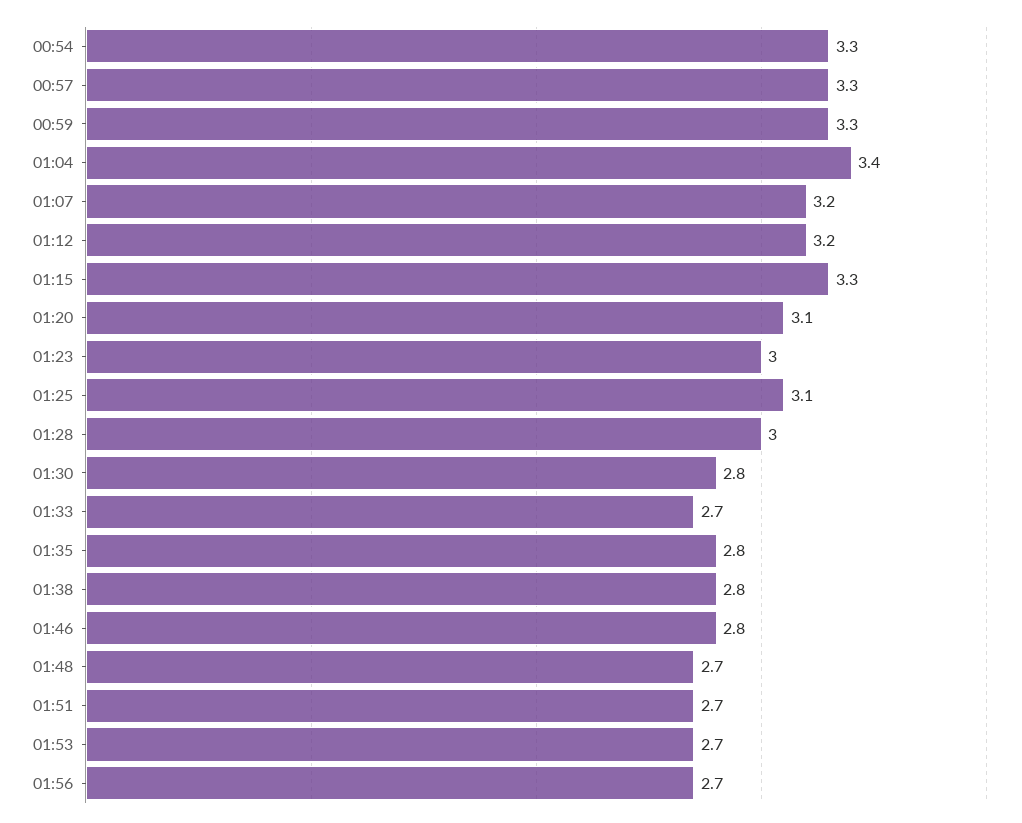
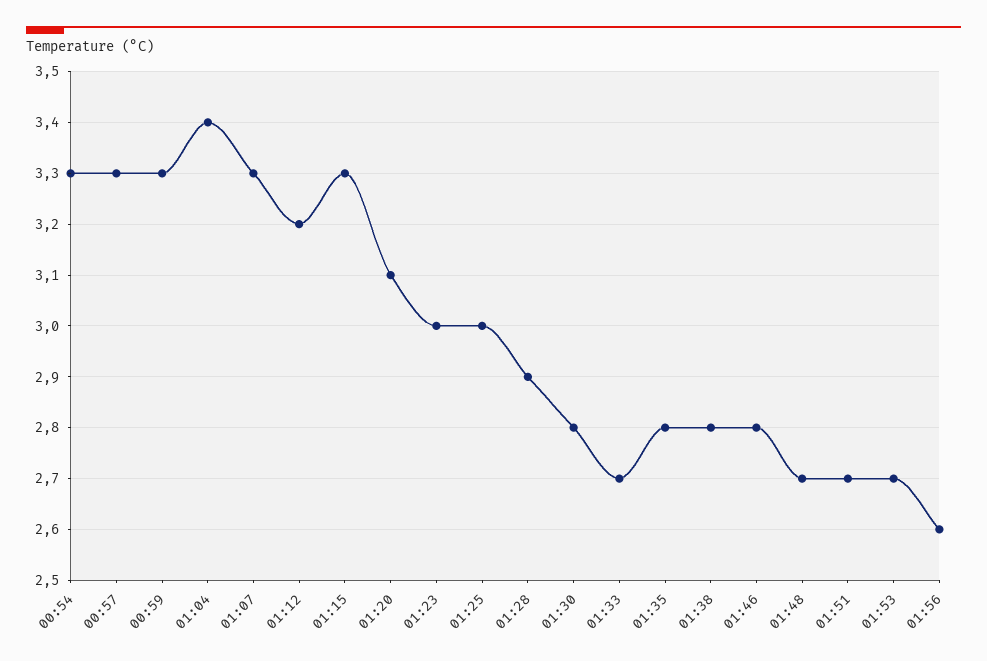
01:07: 3.2 -> 3.3
01:25: 3.1 -> 3
01:28: 3 -> 2.9
01:56: 2.7 -> 2.6

